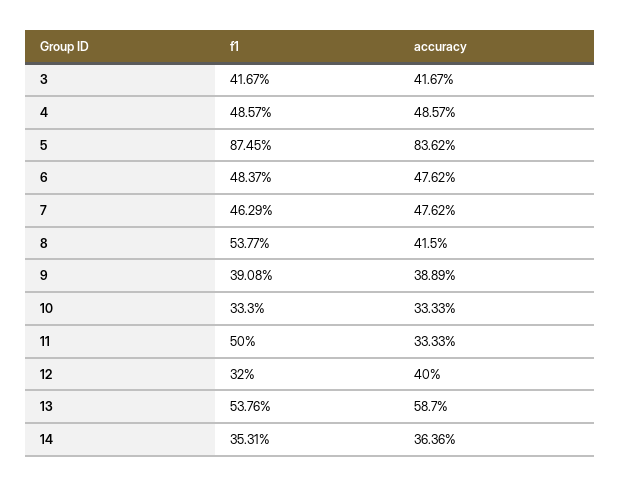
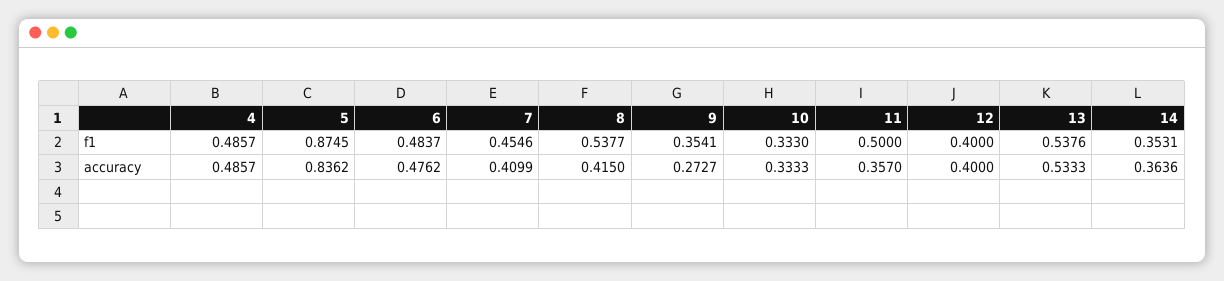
f1, 3: 0.4167 -> none
accuracy, 3: 0.4167 -> none
f1, 7: 0.4629 -> 0.4546
accuracy, 7: 0.4762 -> 0.4099
f1, 9: 0.3908 -> 0.3541
accuracy, 9: 0.3889 -> 0.2727
accuracy, 11: 0.3333 -> 0.357
f1, 12: 0.32 -> 0.4
accuracy, 13: 0.587 -> 0.5333

